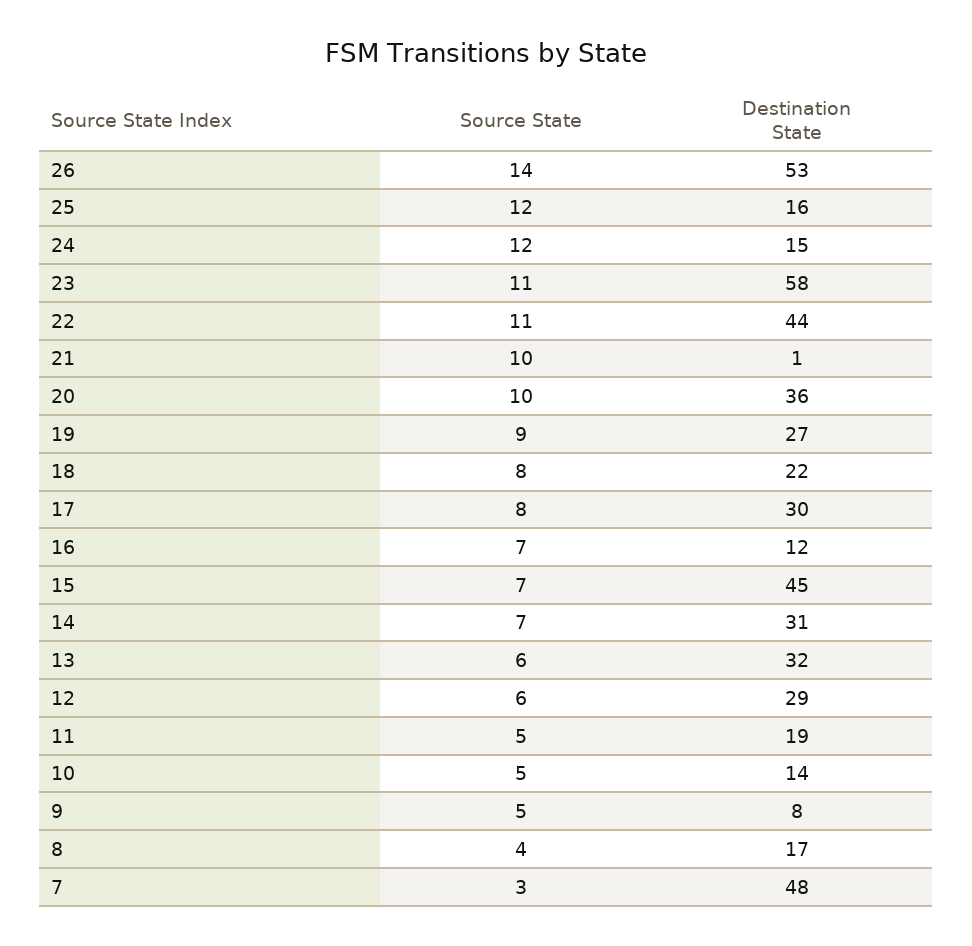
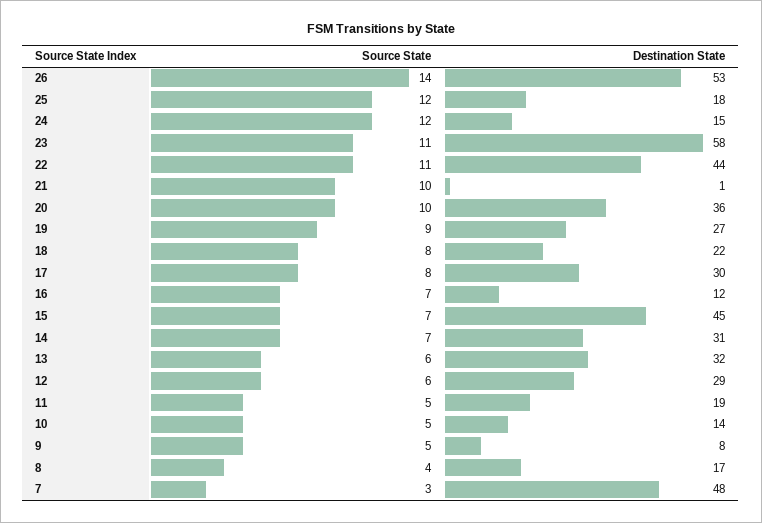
Destination State, 25: 16 -> 18

